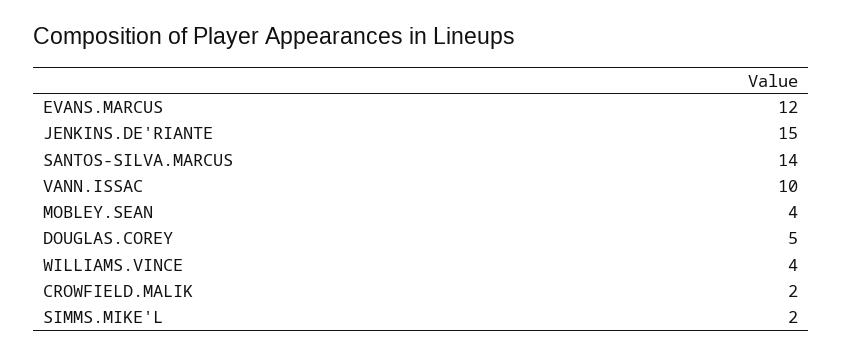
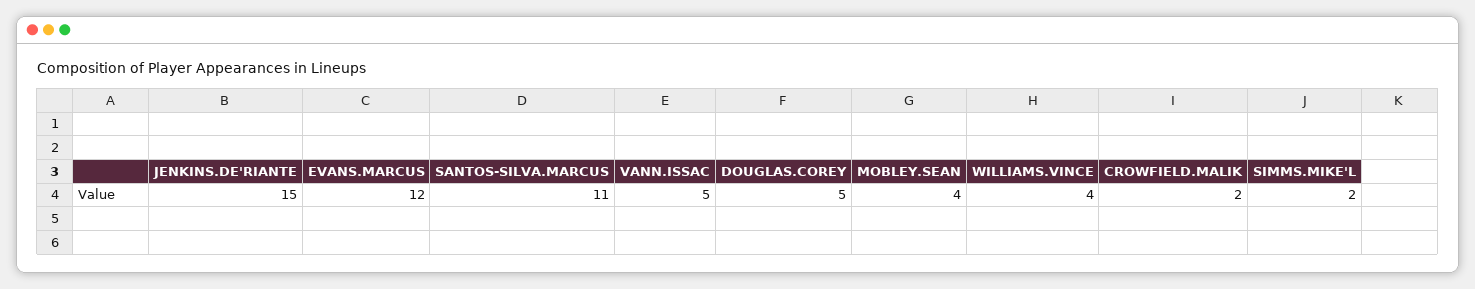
SANTOS-SILVA.MARCUS: 14 -> 11
VANN.ISSAC: 10 -> 5

